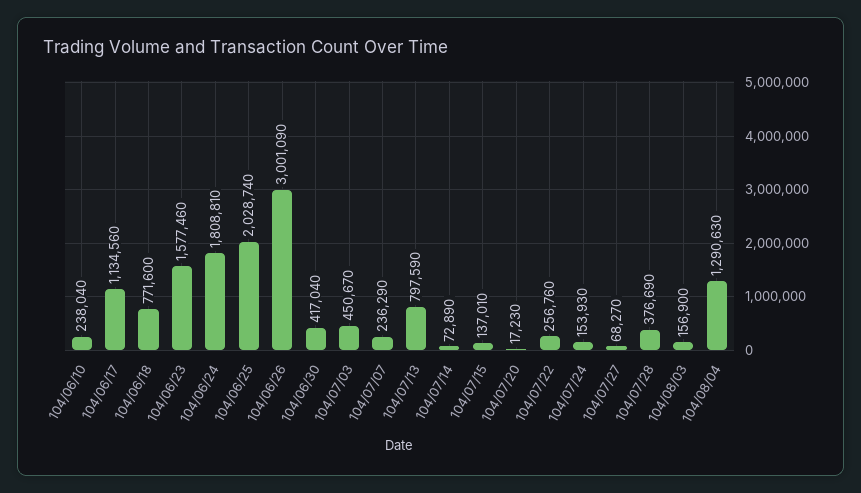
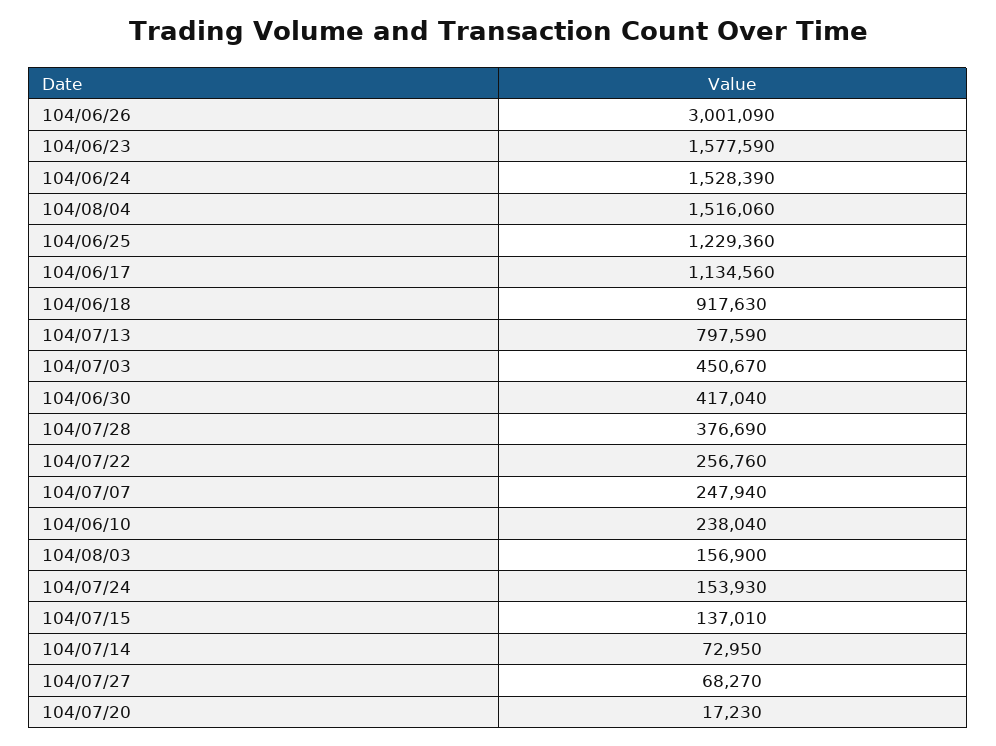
104/06/18: 771600 -> 917630
104/06/23: 1577460 -> 1577590
104/06/24: 1808810 -> 1528390
104/06/25: 2028740 -> 1229360
104/07/07: 236290 -> 247940
104/07/14: 72890 -> 72950
104/08/04: 1290630 -> 1516060

